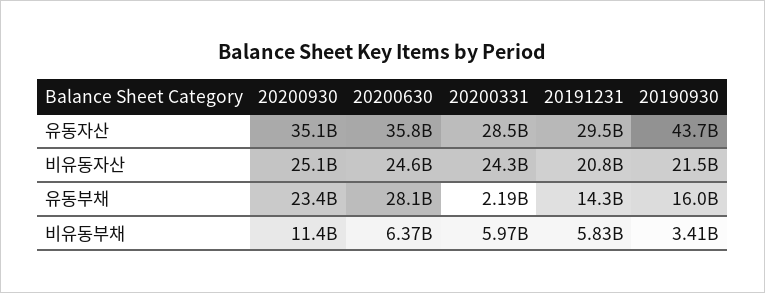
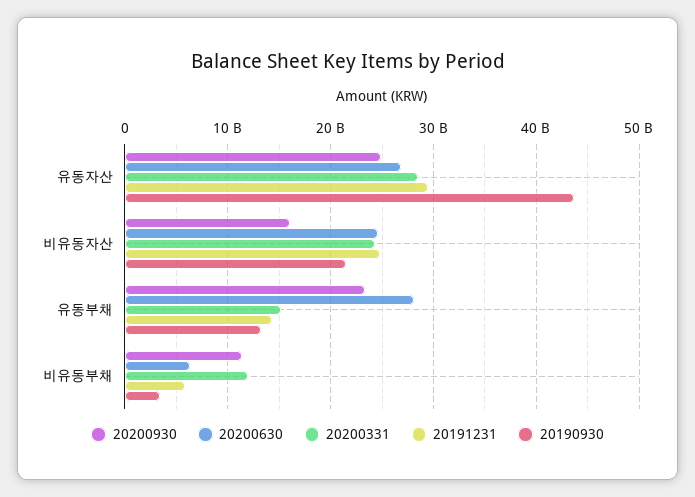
20200930, 유동자산: 35100000000 -> 25000000000
20200630, 유동자산: 35800000000 -> 27000000000
20200930, 비유동자산: 25100000000 -> 16000000000
20191231, 비유동자산: 20800000000 -> 25000000000
20200331, 유동부채: 2190000000 -> 15000000000
20190930, 유동부채: 16000000000 -> 13000000000
20200331, 비유동부채: 5970000000 -> 12000000000

